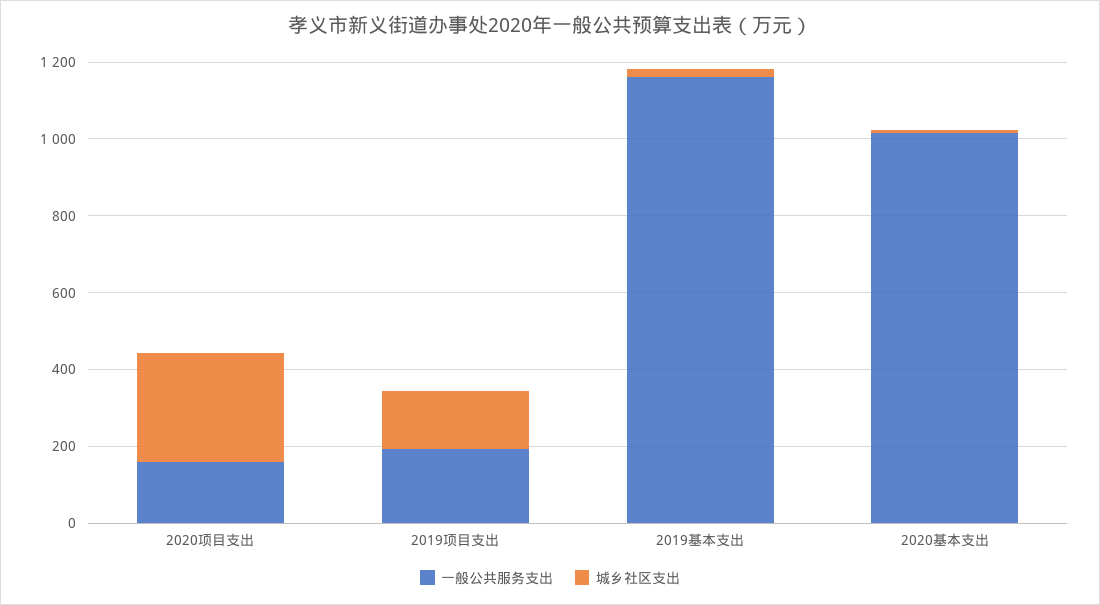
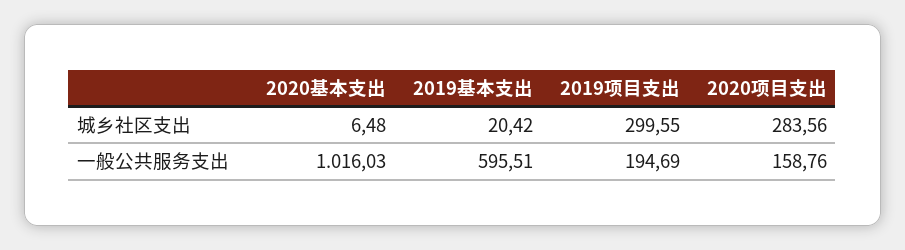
城乡社区支出, 2019项目支出: 150 -> 299.55
一般公共服务支出, 2019基本支出: 1150 -> 595.51

